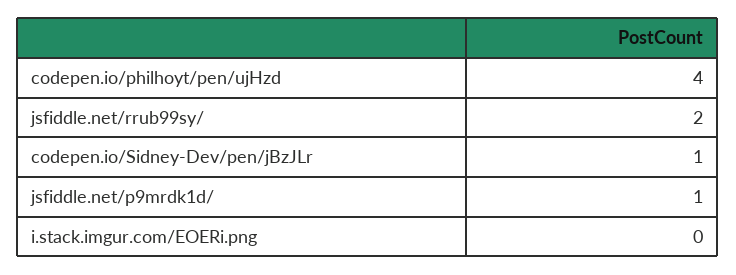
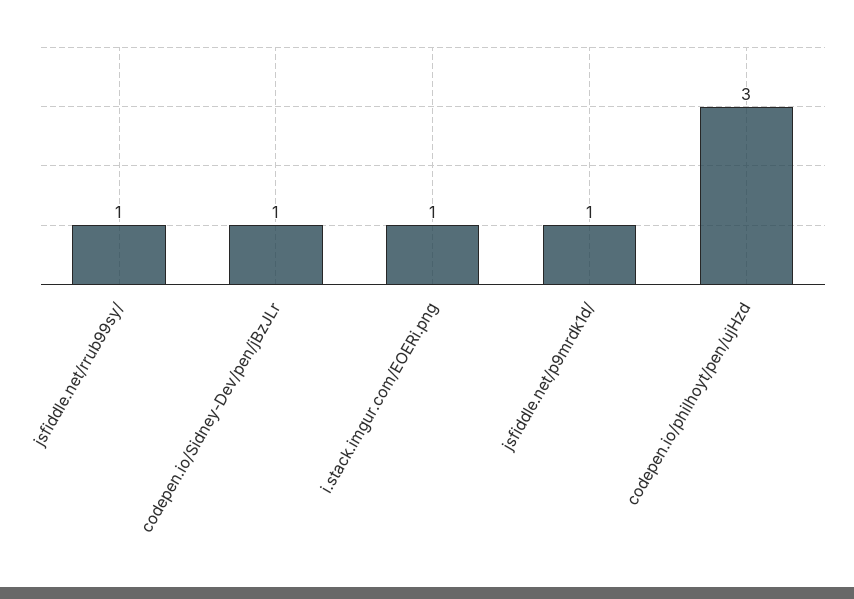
codepen.io/philhoyt/pen/ujHzd: 4 -> 3
jsfiddle.net/rrub99sy/: 2 -> 1
i.stack.imgur.com/EOERi.png: 0 -> 1

